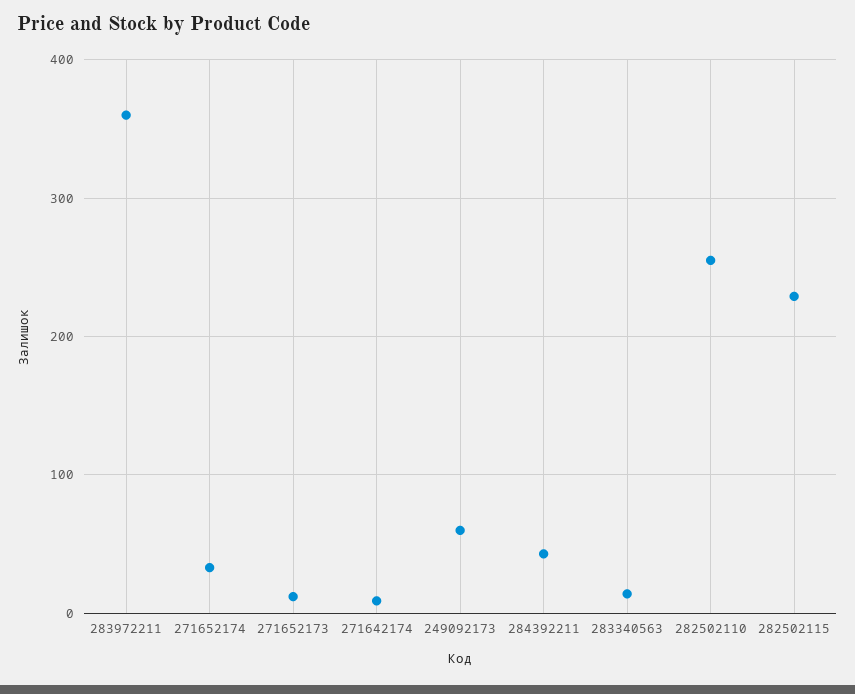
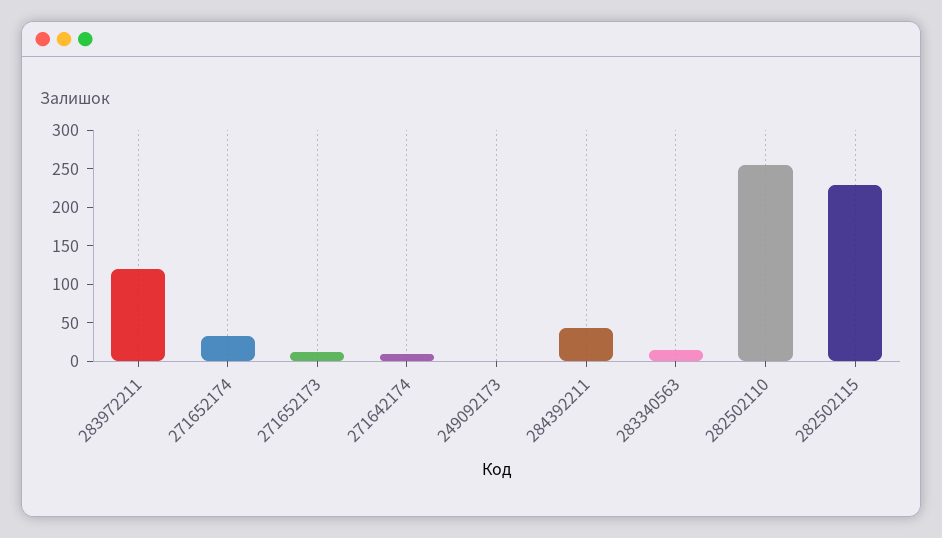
283972211: 360 -> 125
249092173: 60 -> 0

